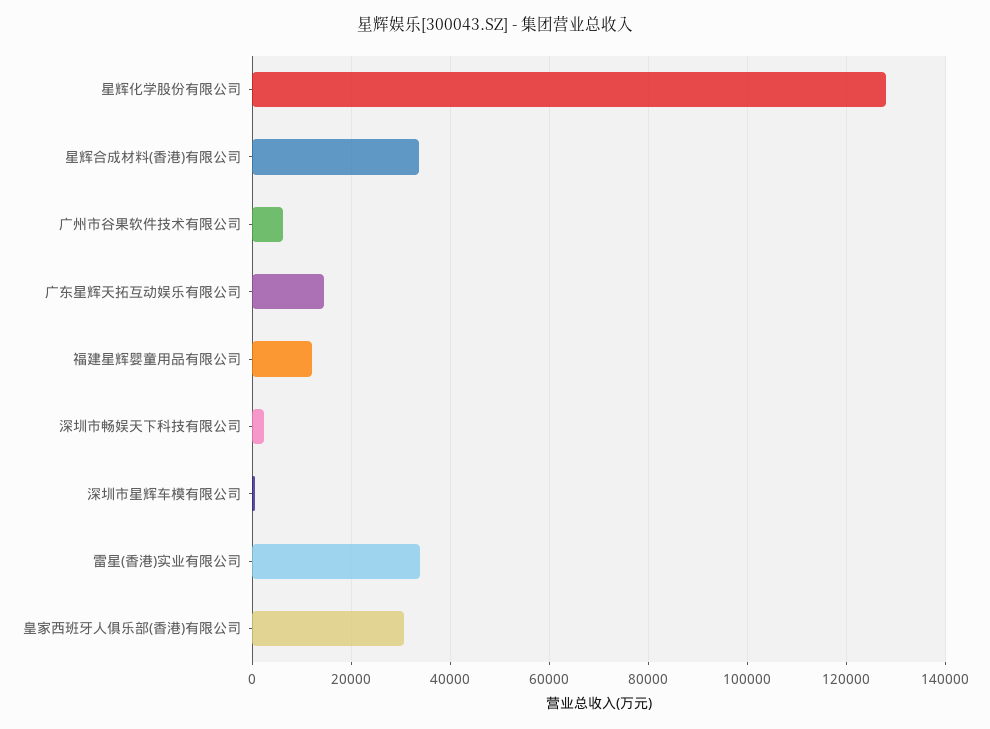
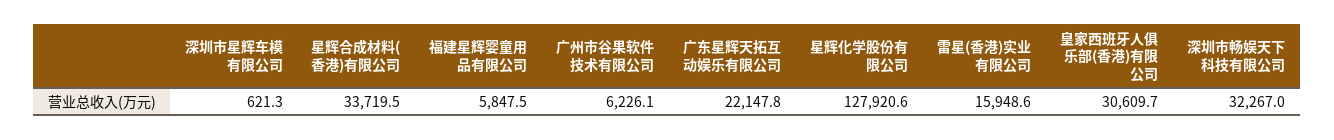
广东星辉天拓互动娱乐有限公司: 14000 -> 22147.8
福建星辉婴童用品有限公司: 12000 -> 5847.5
深圳市畅娱天下科技有限公司: 2000 -> 32267
雷星(香港)实业有限公司: 34000 -> 15948.6

